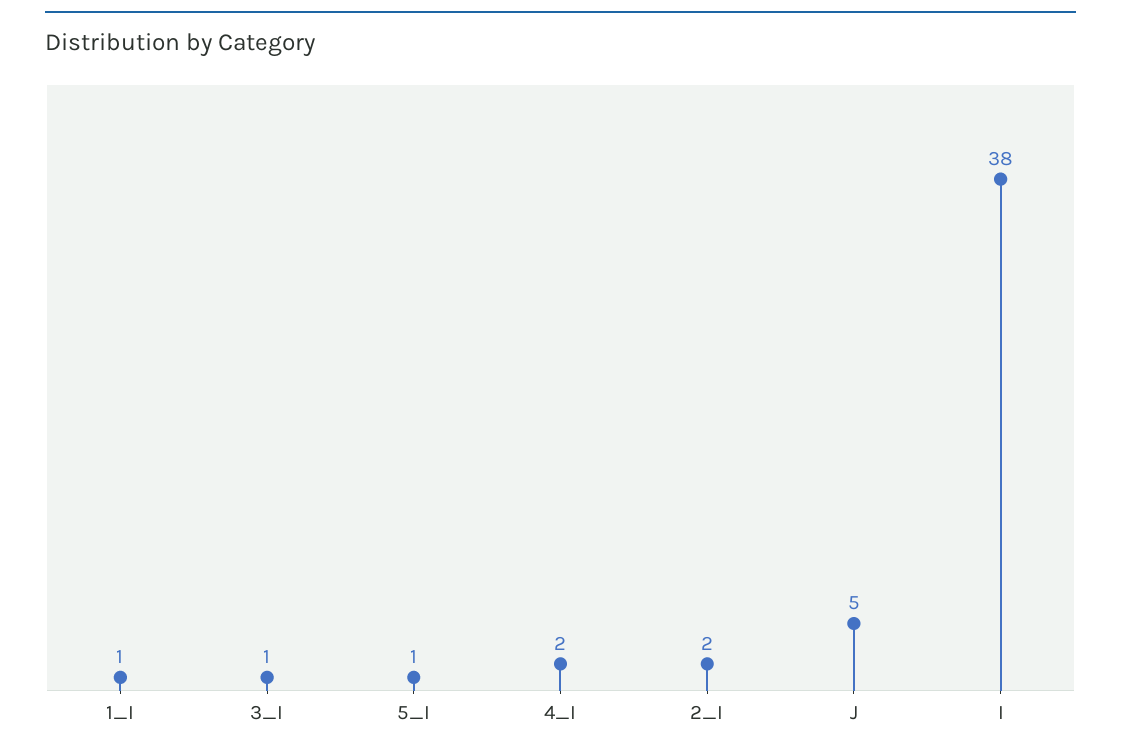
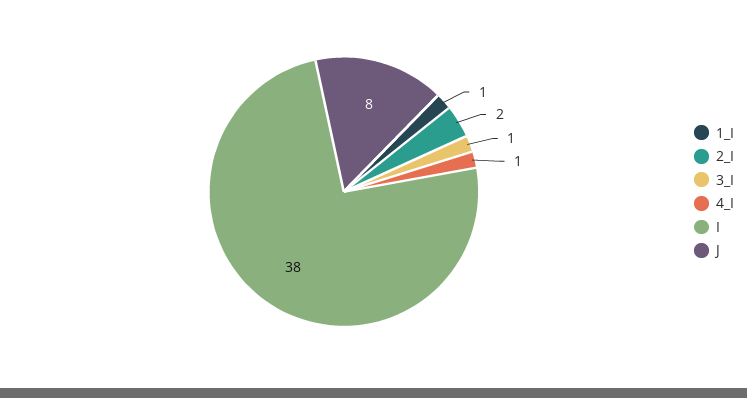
5_I: 1 -> none
4_I: 2 -> 1
J: 5 -> 8

